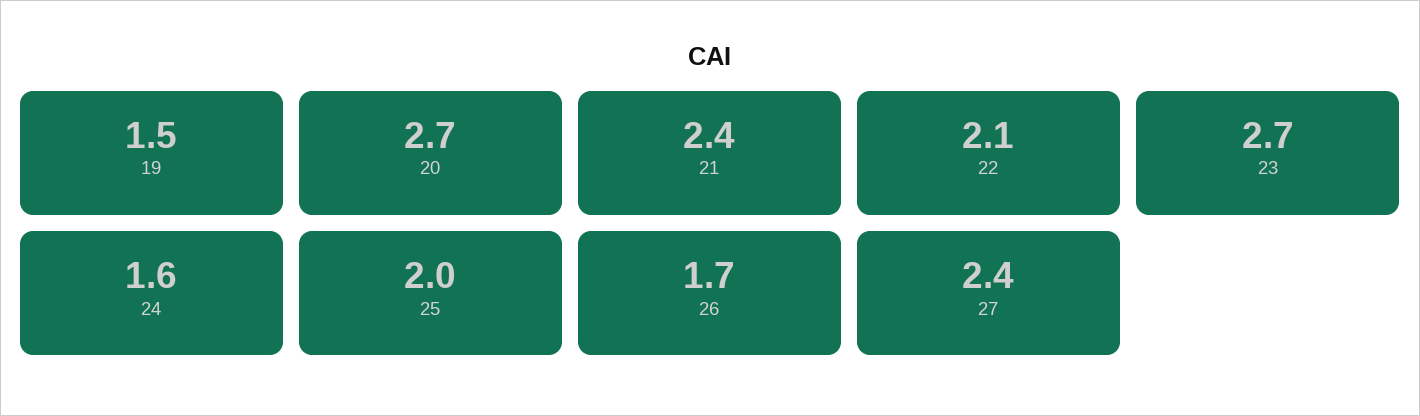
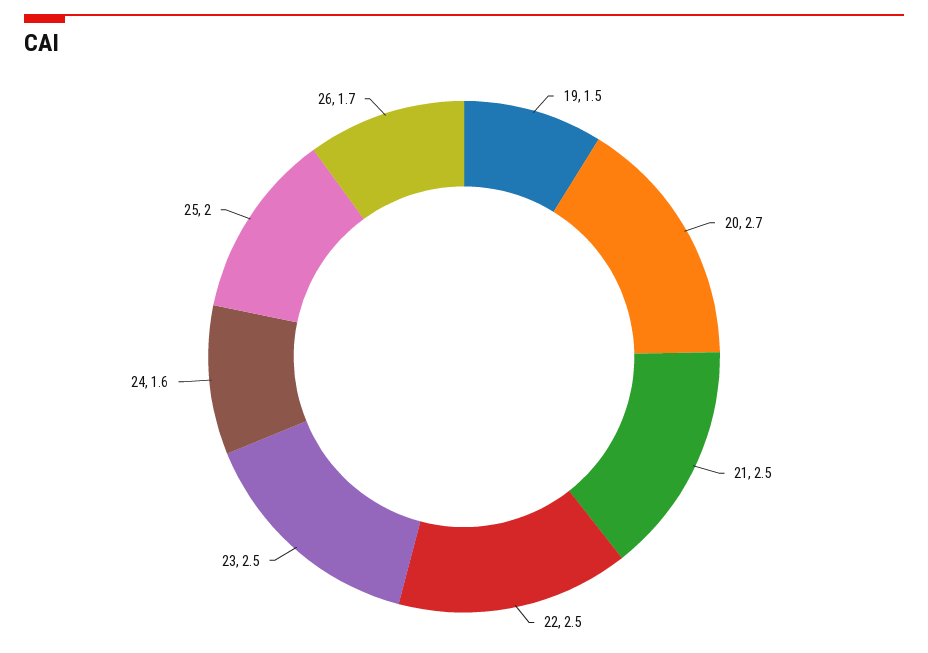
21: 2.4 -> 2.5
22: 2.1 -> 2.5
23: 2.7 -> 2.5
27: 2.4 -> none

